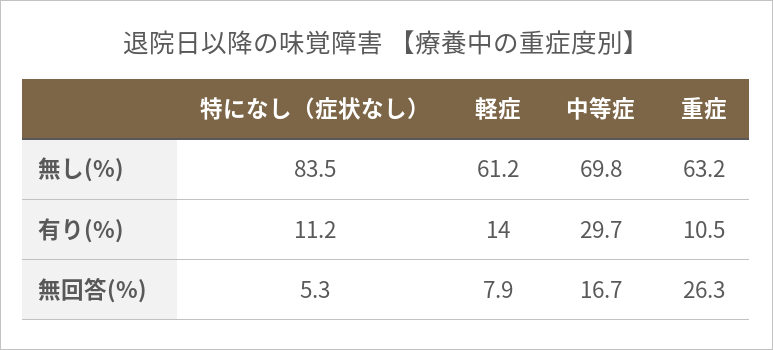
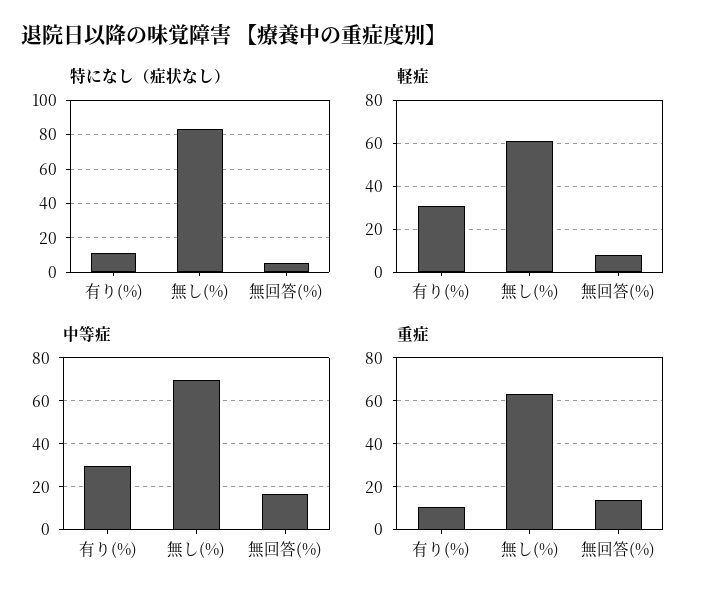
軽症, 有り(%): 14 -> 30
重症, 無回答(%): 26.3 -> 15

